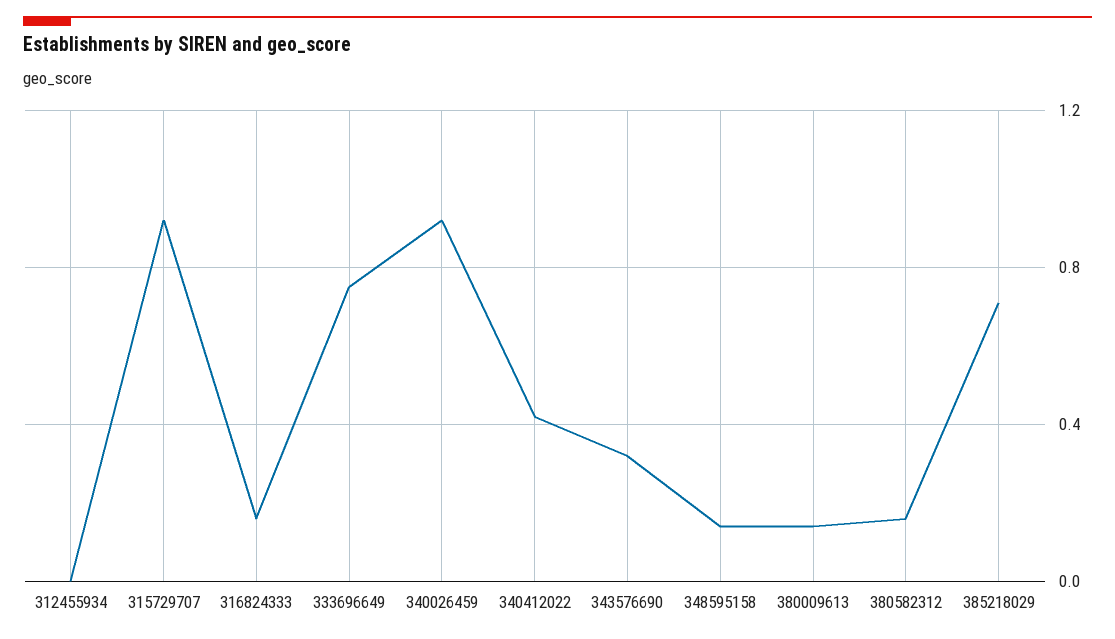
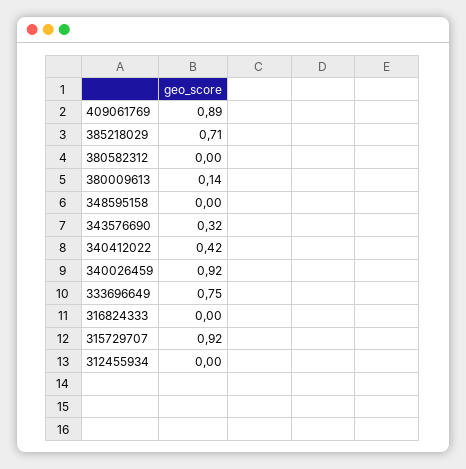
316824333: 0.15 -> 0
348595158: 0.15 -> 0
380582312: 0.15 -> 0
409061769: none -> 0.89

